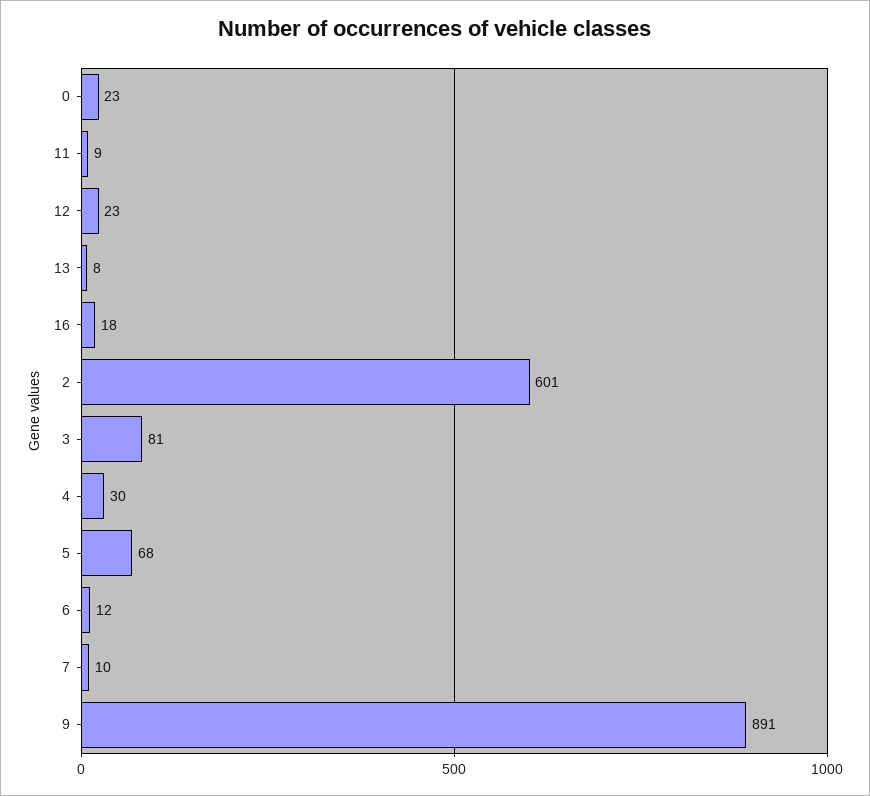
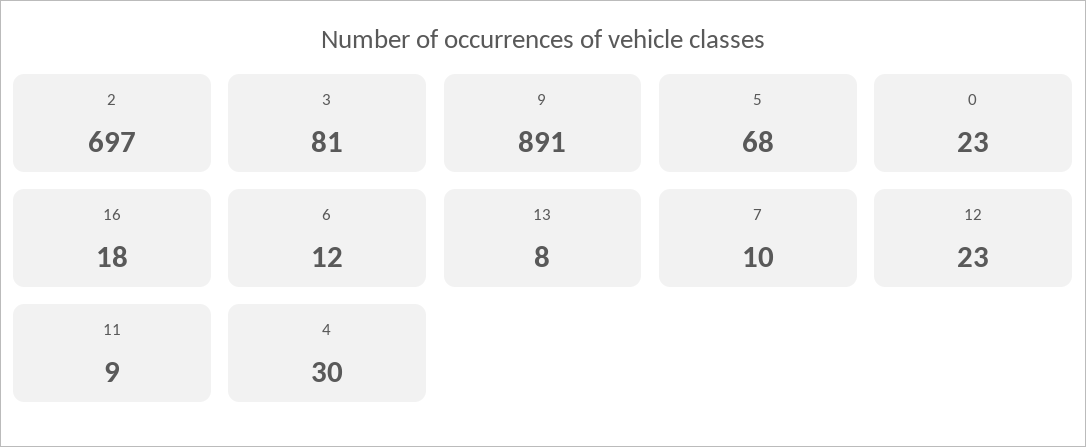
2: 601 -> 697

